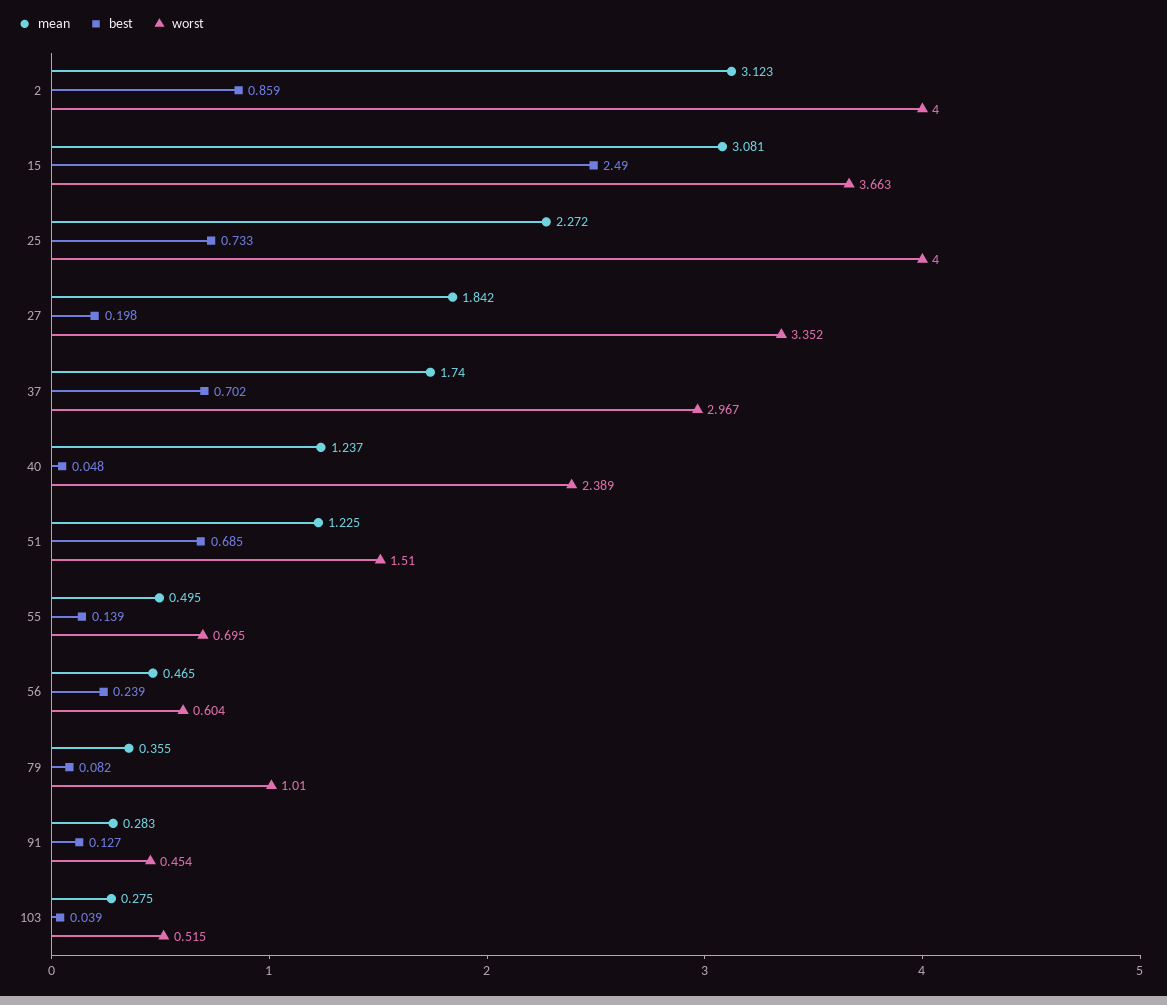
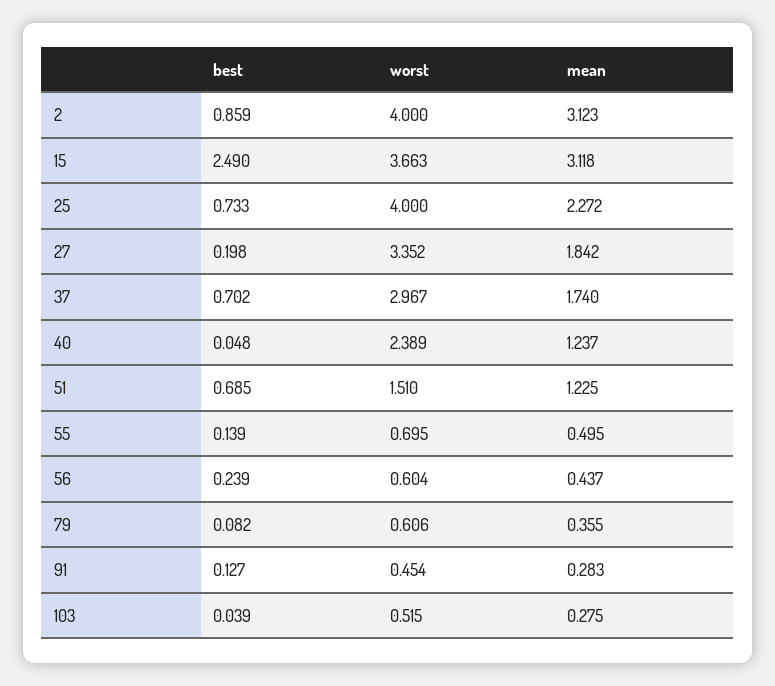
mean, 15: 3.081 -> 3.118
mean, 56: 0.465 -> 0.437
worst, 79: 1.01 -> 0.606

